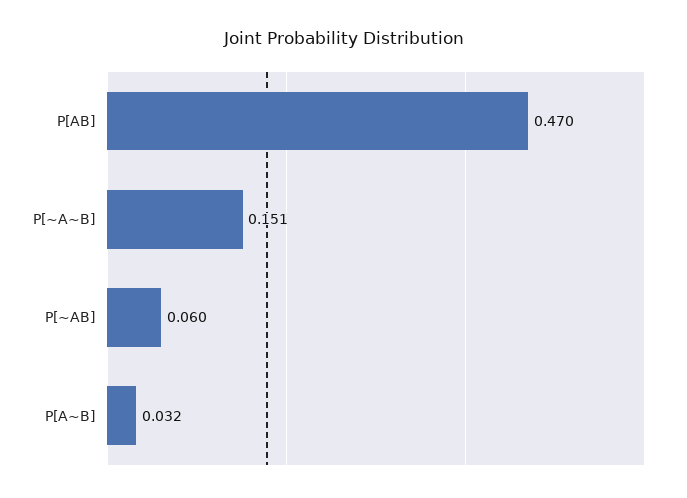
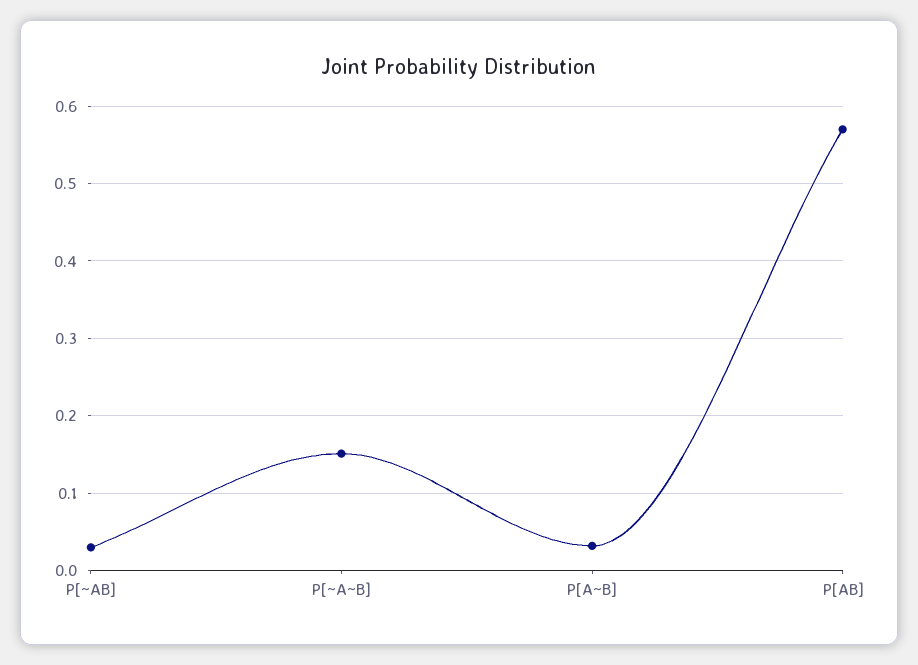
P[AB]: 0.47 -> 0.57
P[~AB]: 0.06 -> 0.03

